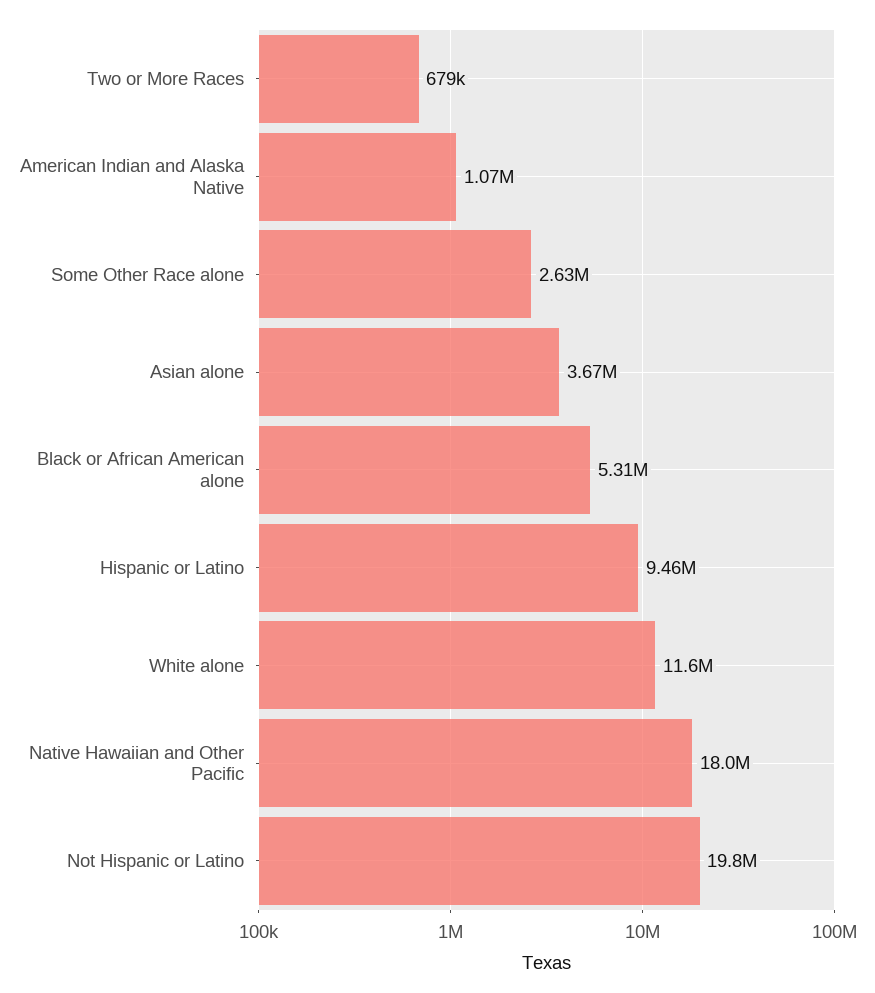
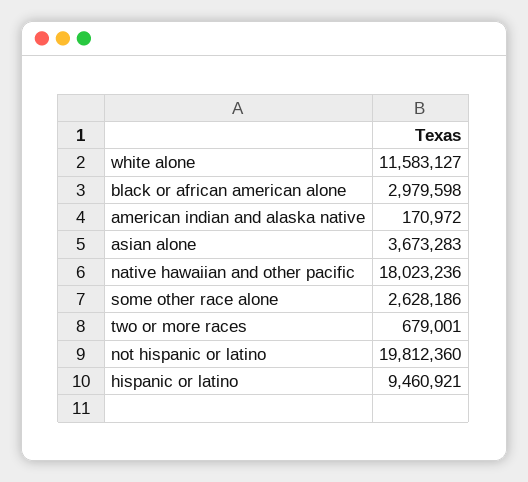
American Indian and Alaska Native: 1070000 -> 170972
Black or African American alone: 5310000 -> 2979598

